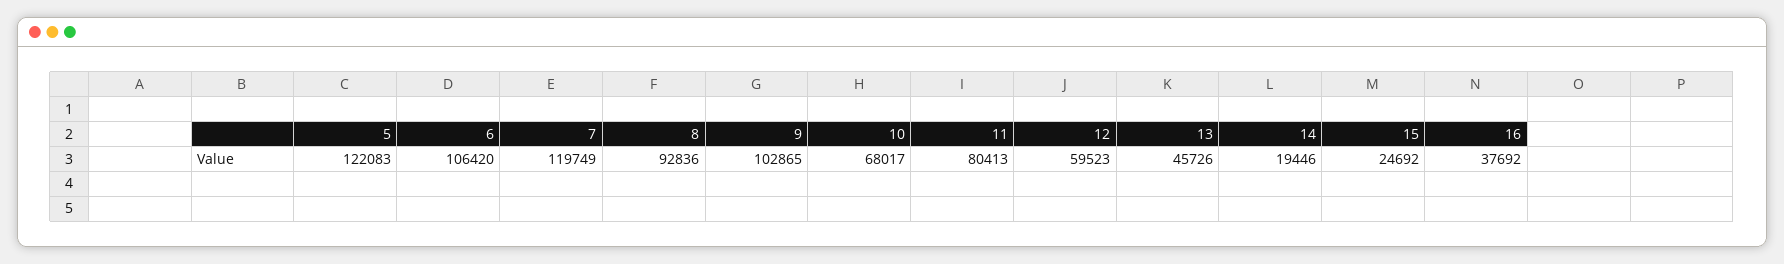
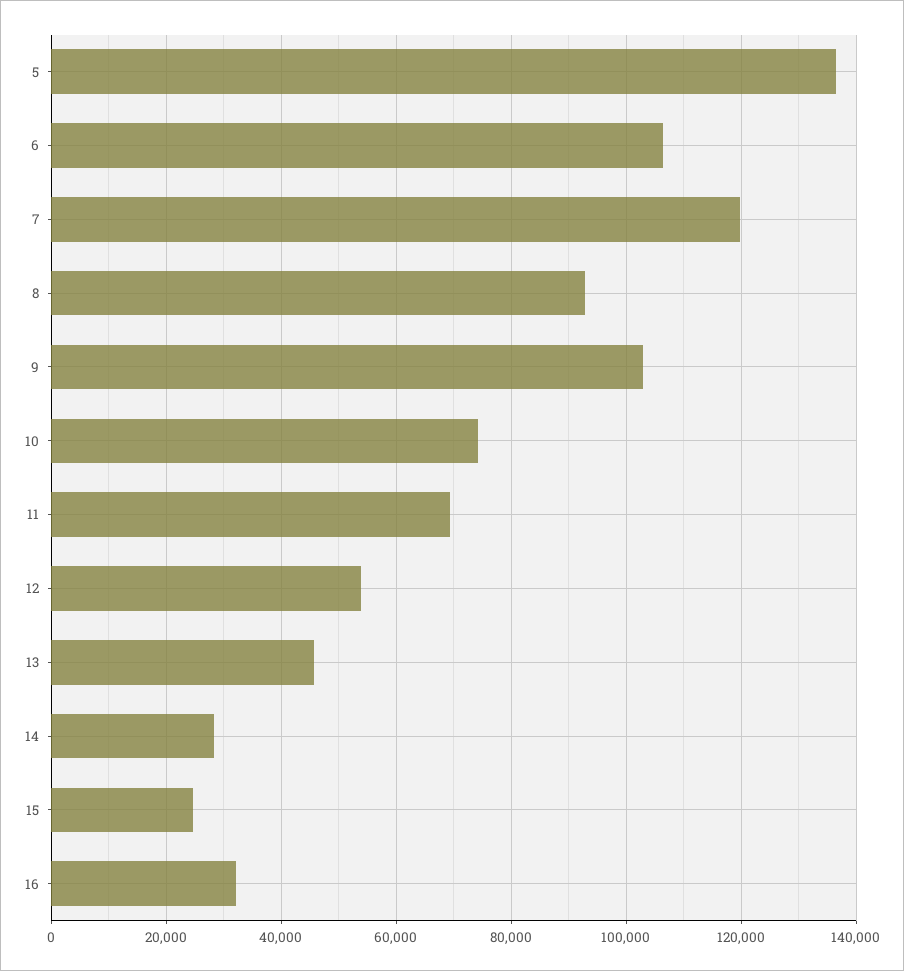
5: 122083 -> 136000
10: 68017 -> 74000
11: 80413 -> 70000
12: 59523 -> 54000
14: 19446 -> 28000
16: 37692 -> 32000

